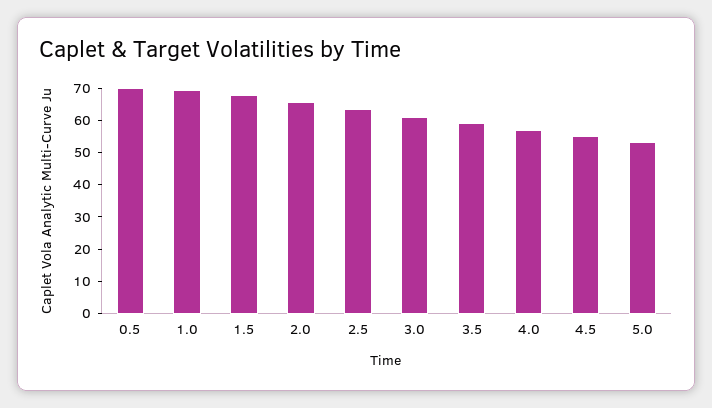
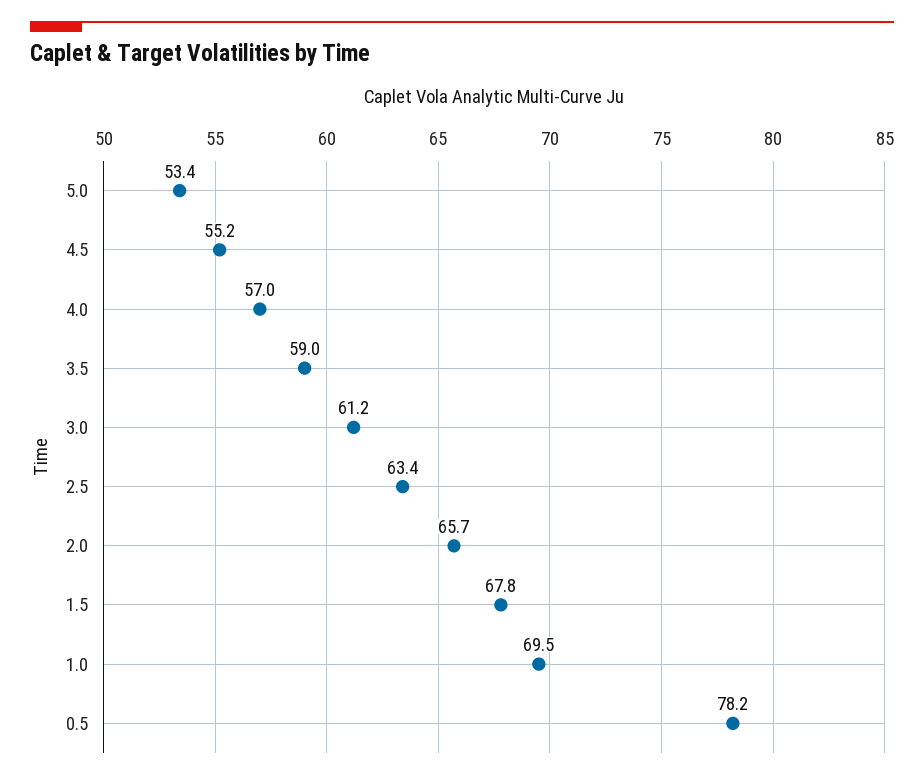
0.5: 70 -> 78.2

